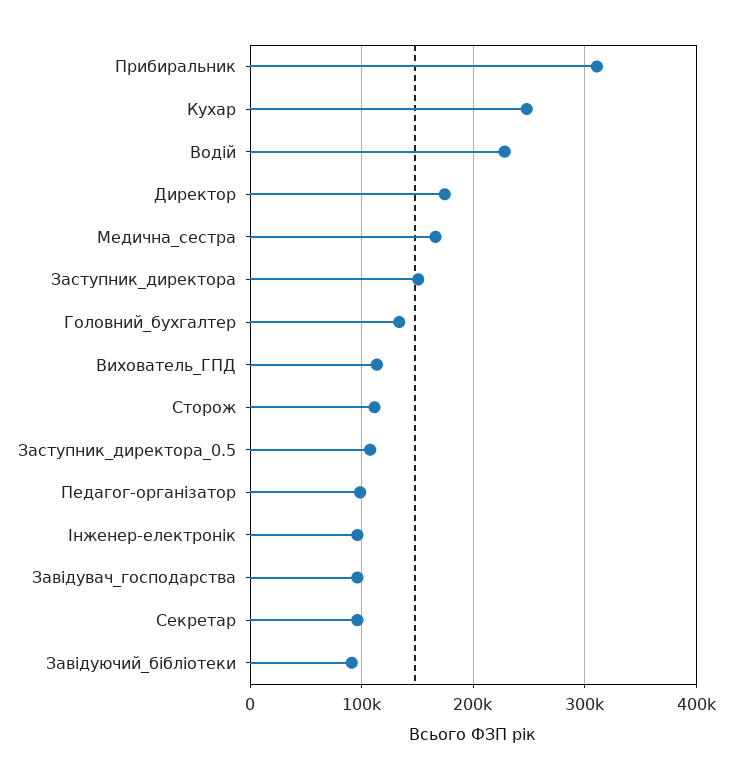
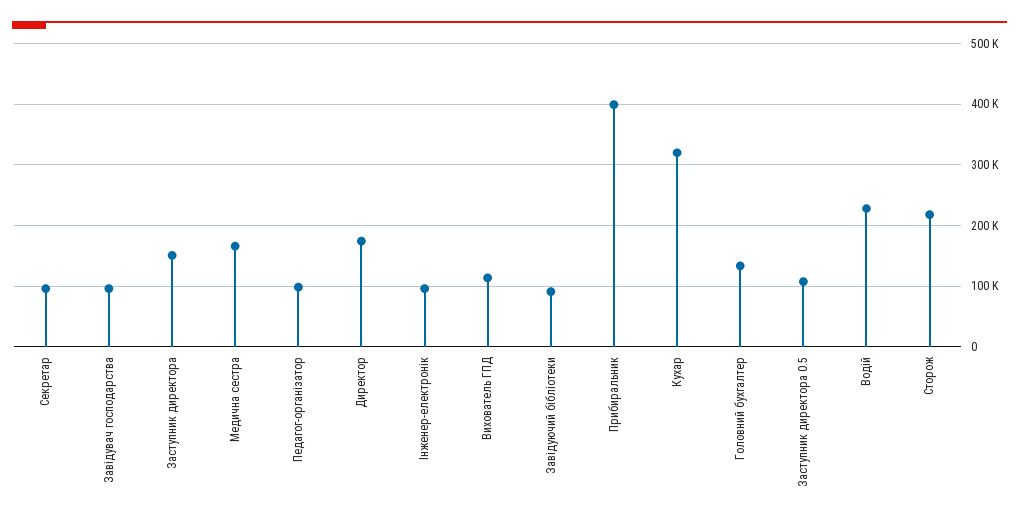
Прибиральник: 310000 -> 400000
Кухар: 250000 -> 320000
Сторож: 110000 -> 220000

